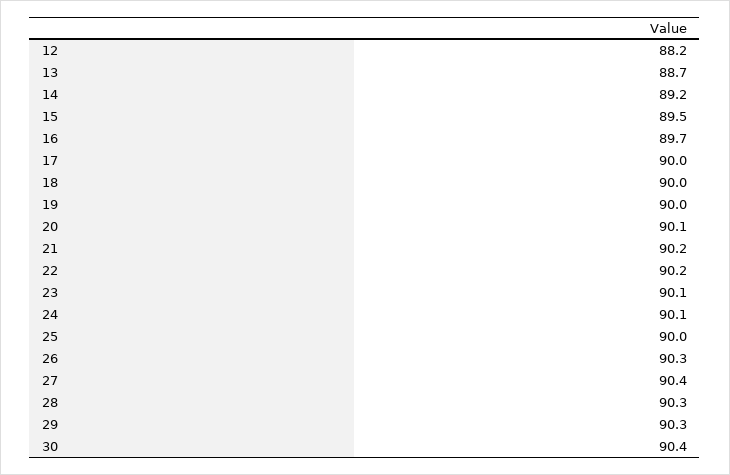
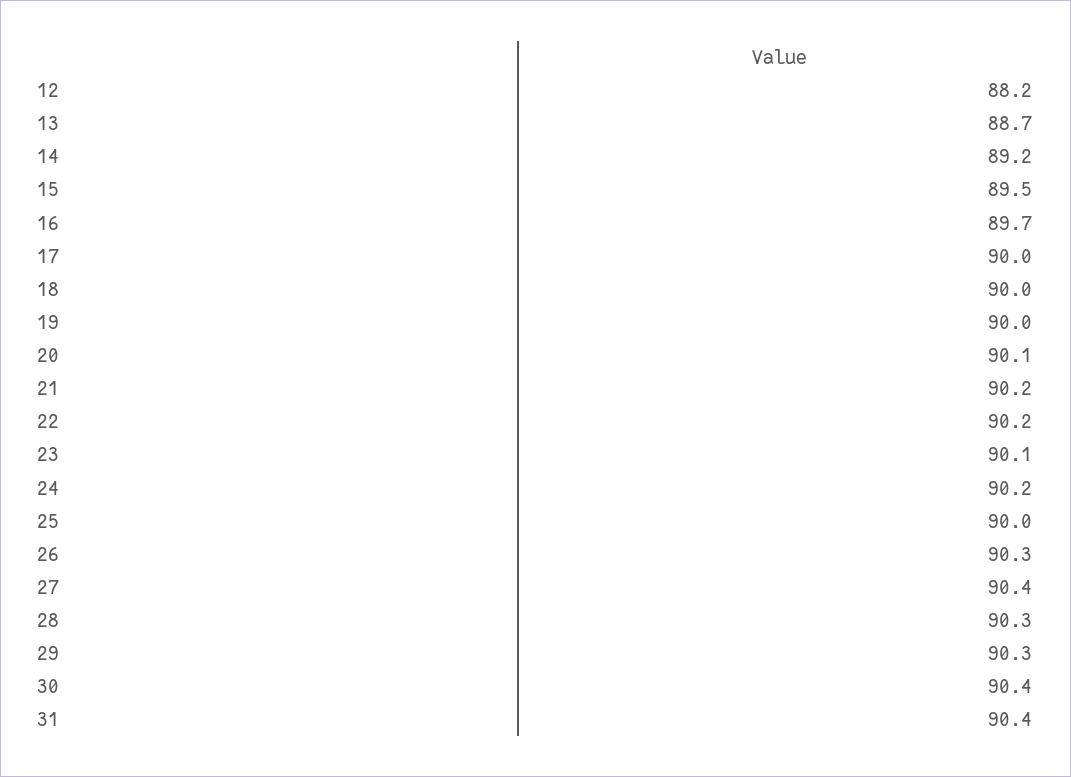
24: 90.1 -> 90.2
31: none -> 90.4

